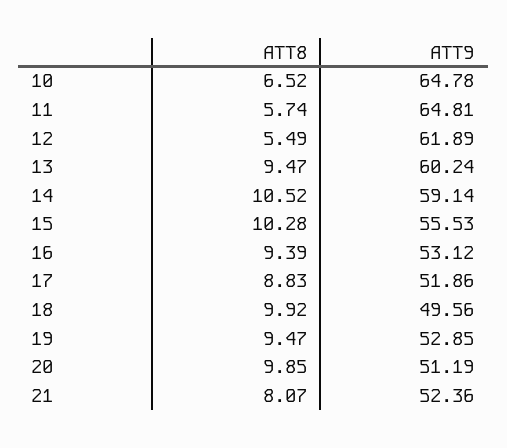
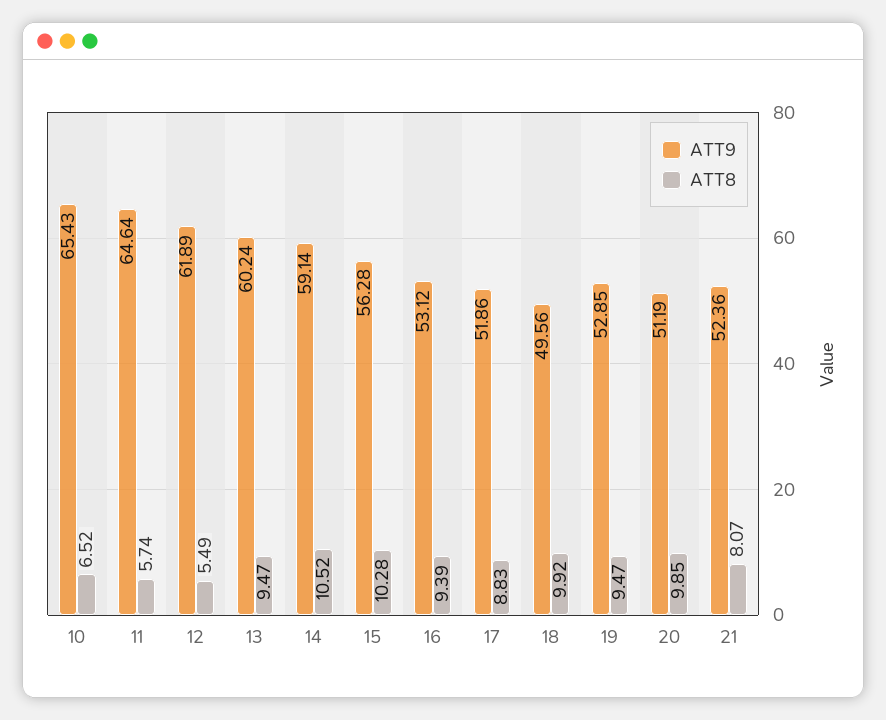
ATT9, 10: 64.78 -> 65.43
ATT9, 11: 64.81 -> 64.64
ATT9, 15: 55.53 -> 56.28

